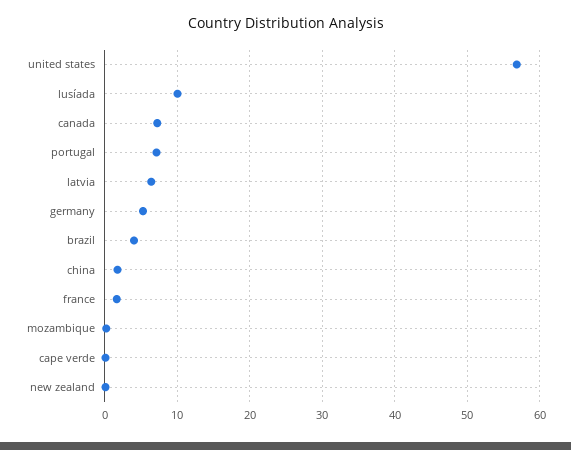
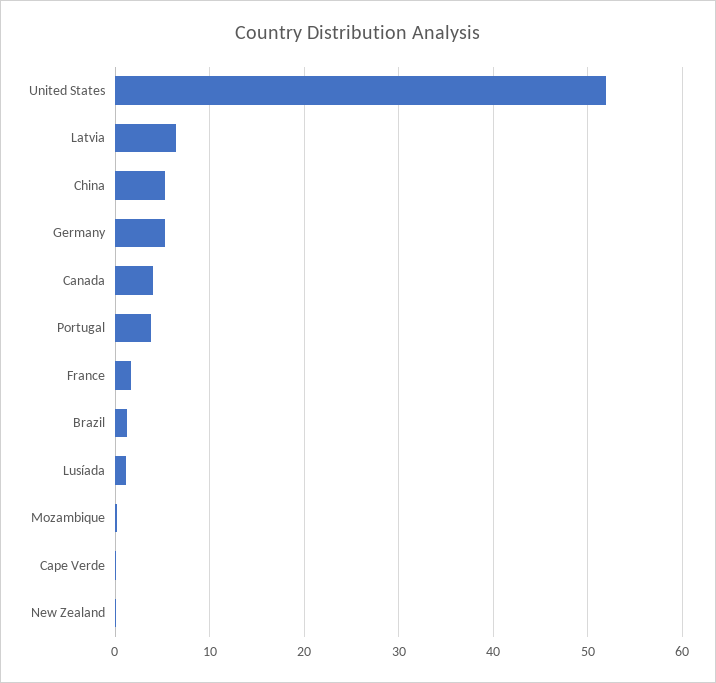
united states: 57 -> 52
lusíada: 10 -> 1
canada: 7 -> 4
portugal: 7 -> 4
brazil: 4 -> 1
china: 2 -> 5

